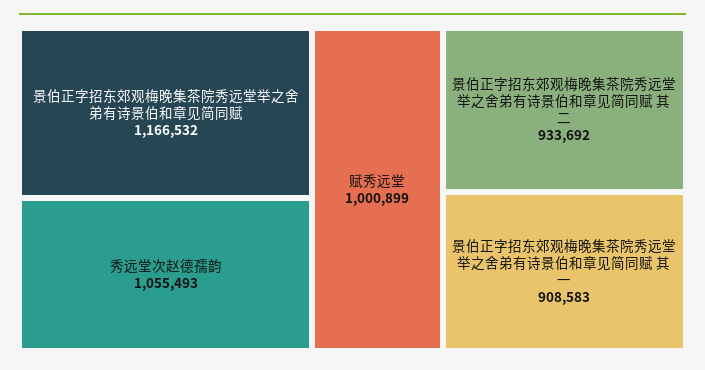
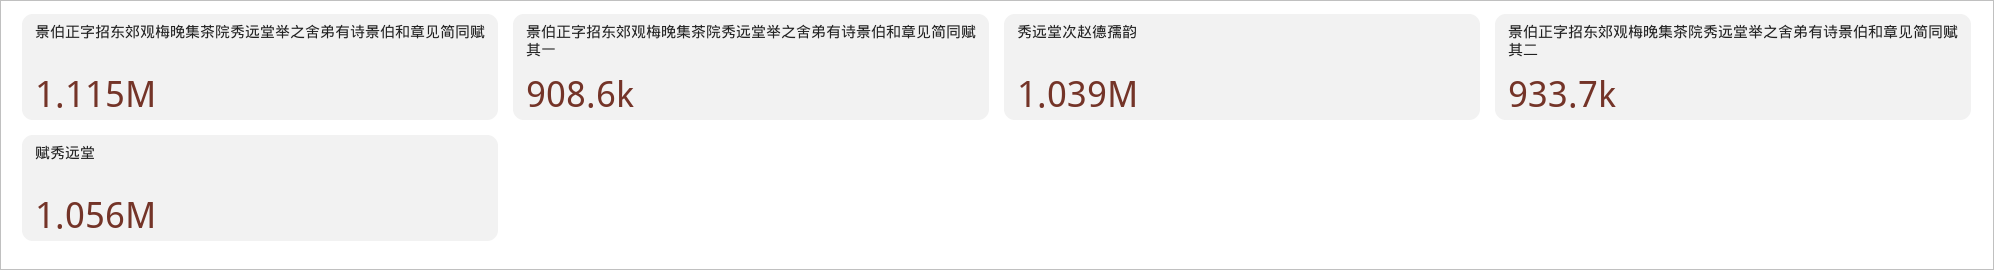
景伯正字招东郊观梅晚集茶院秀远堂举之舍弟有诗景伯和章见简同赋: 1166532 -> 1115000
秀远堂次赵德孺韵: 1055493 -> 1039000
赋秀远堂: 1000899 -> 1056000

